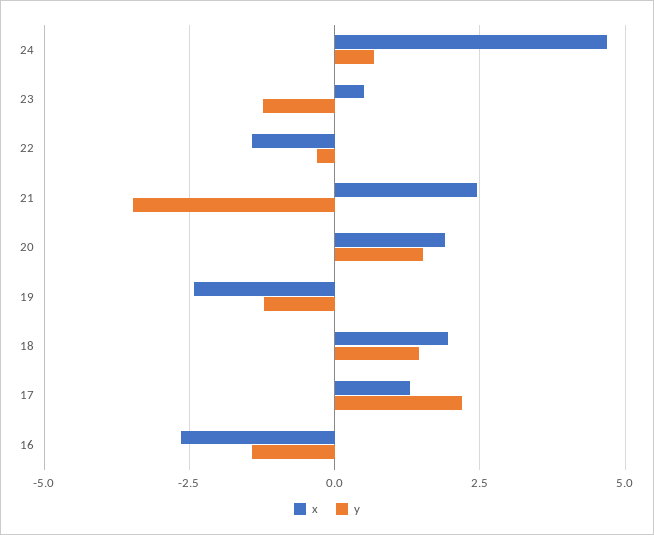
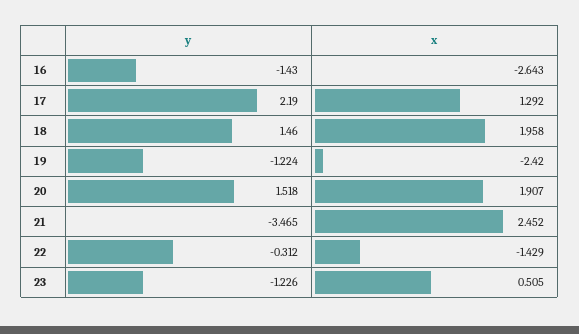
x, 24: 4.75 -> none
y, 24: 0.75 -> none

